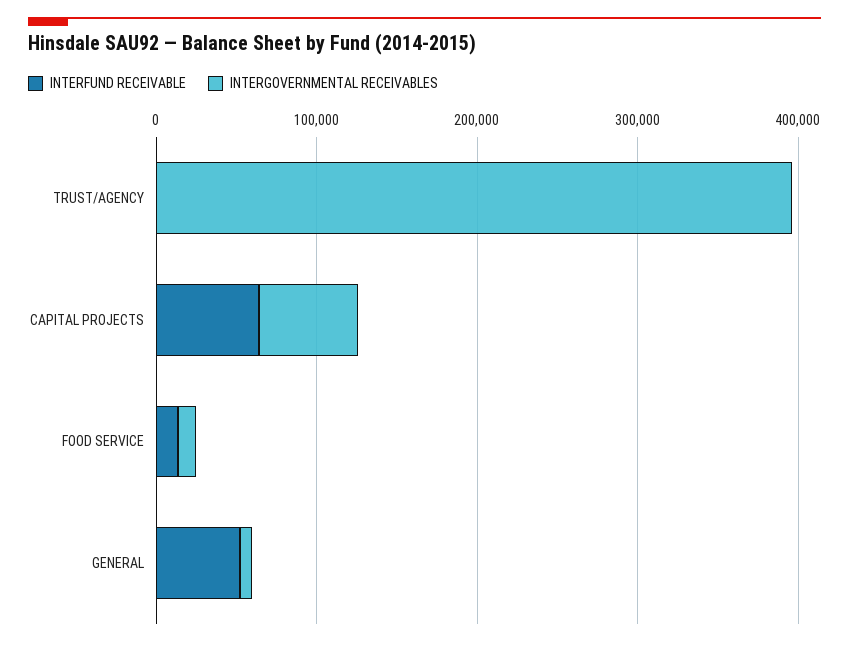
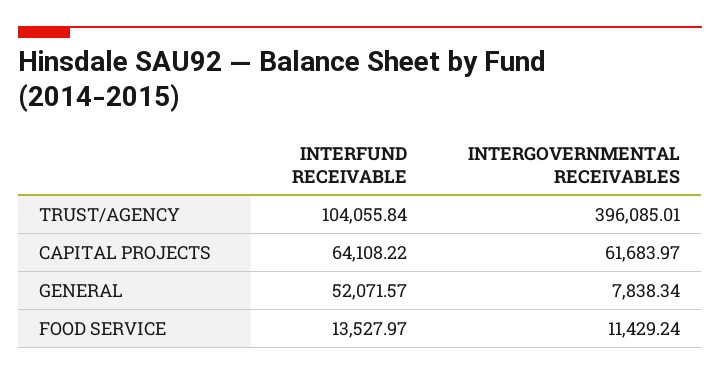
INTERFUND RECEIVABLE, TRUST/AGENCY: 0 -> 104055.84

